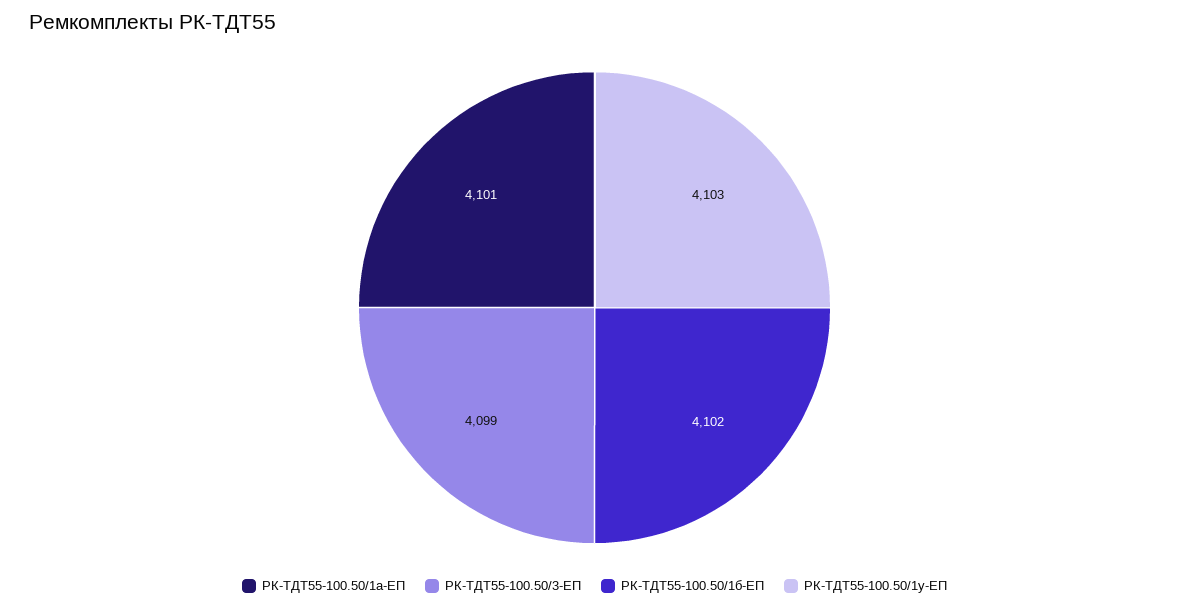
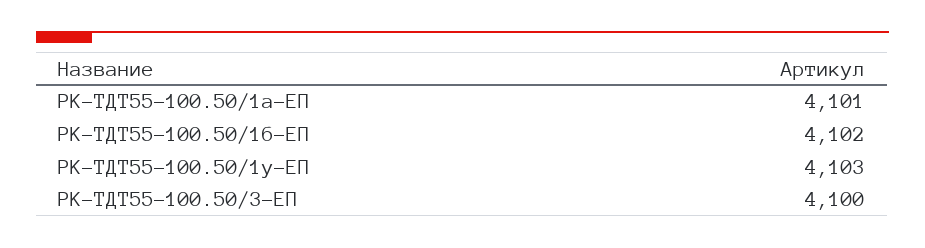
РК-ТДТ55-100.50/3-ЕП: 4099 -> 4100

